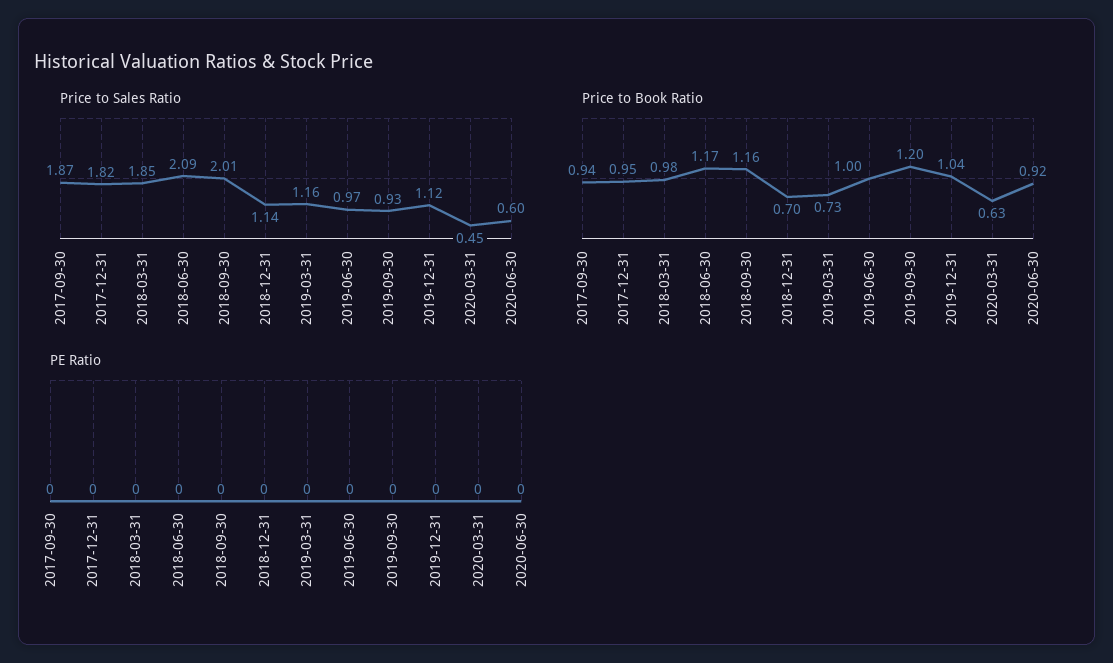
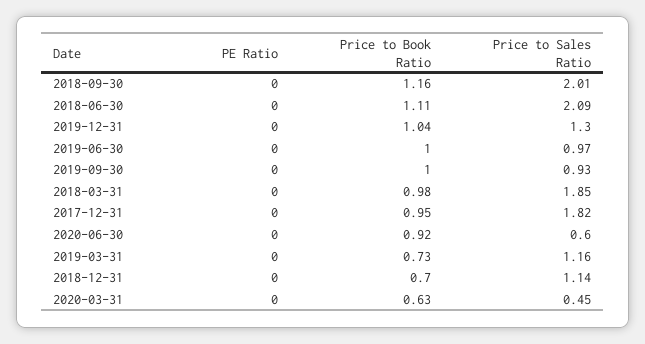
Price to Sales Ratio, 2017-09-30: 1.87 -> none
Price to Sales Ratio, 2019-12-31: 1.12 -> 1.3
Price to Book Ratio, 2017-09-30: 0.94 -> none
Price to Book Ratio, 2018-06-30: 1.17 -> 1.11
Price to Book Ratio, 2019-09-30: 1.2 -> 1
PE Ratio, 2017-09-30: 0 -> none

